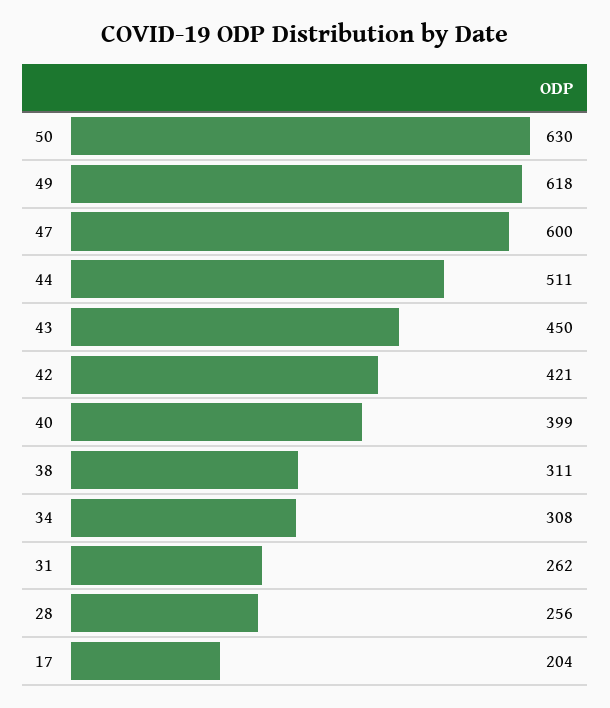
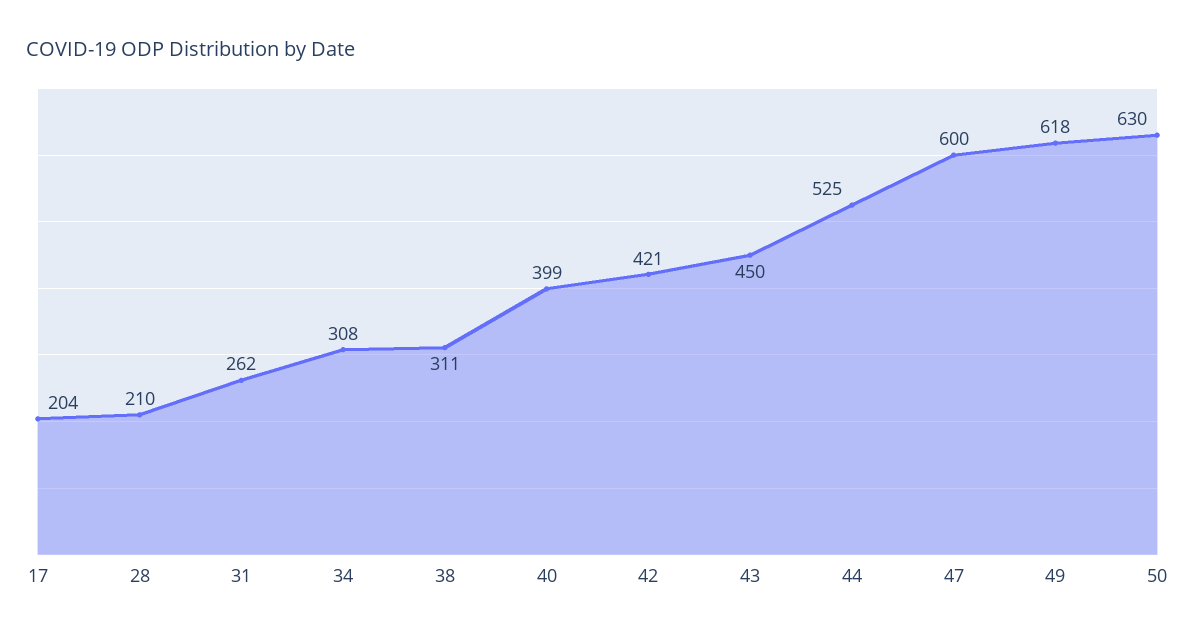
44: 511 -> 525
28: 256 -> 210

